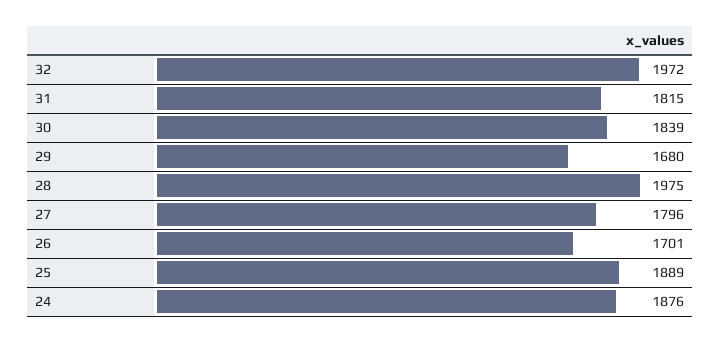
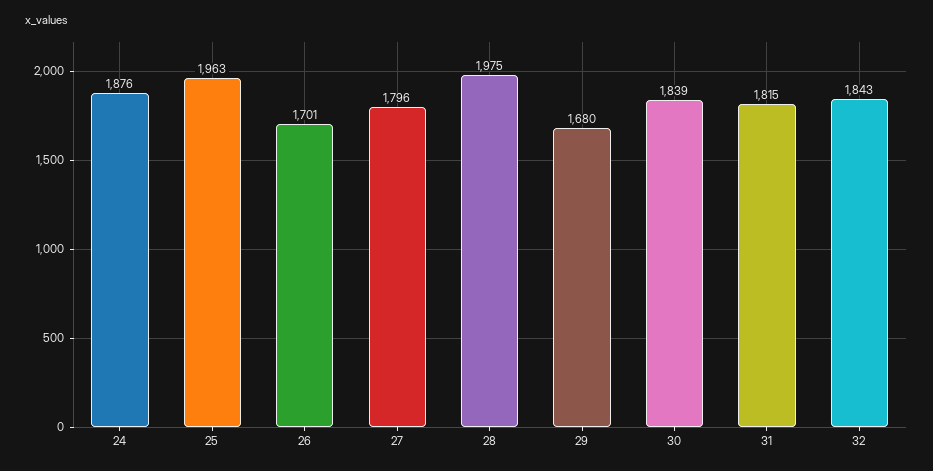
32: 1972 -> 1843
25: 1889 -> 1963

